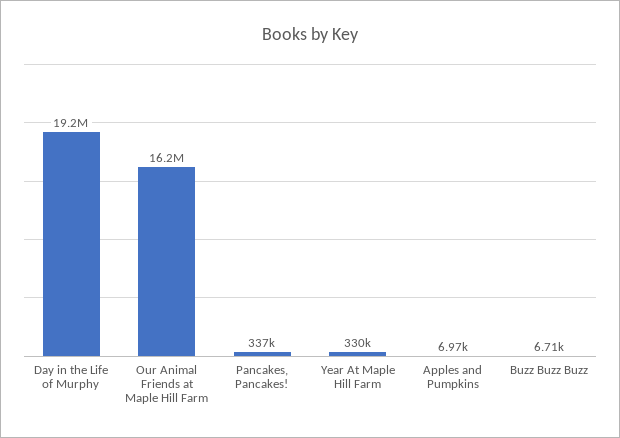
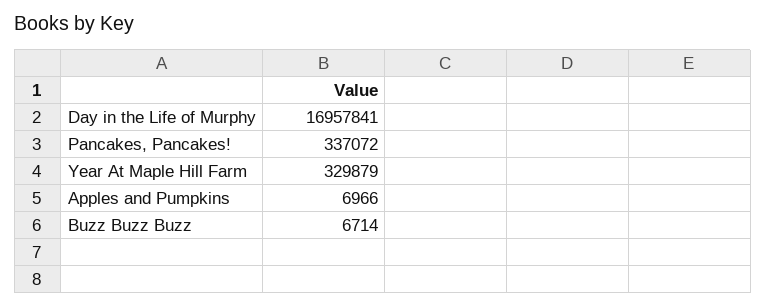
Day in the Life of Murphy: 19200000 -> 16957841
Our Animal Friends at Maple Hill Farm: 16200000 -> none

